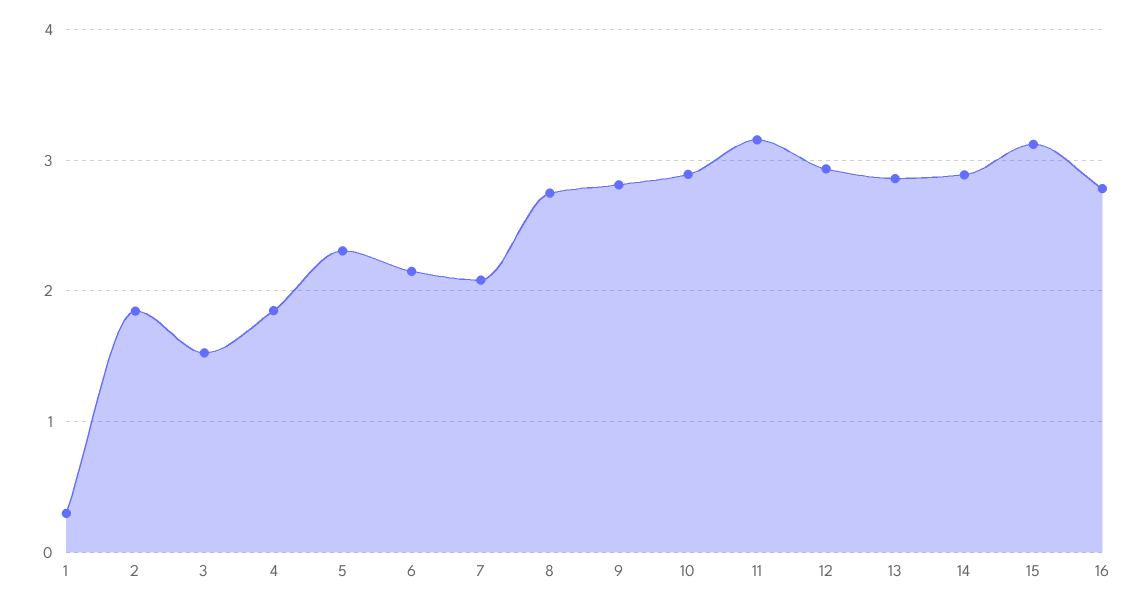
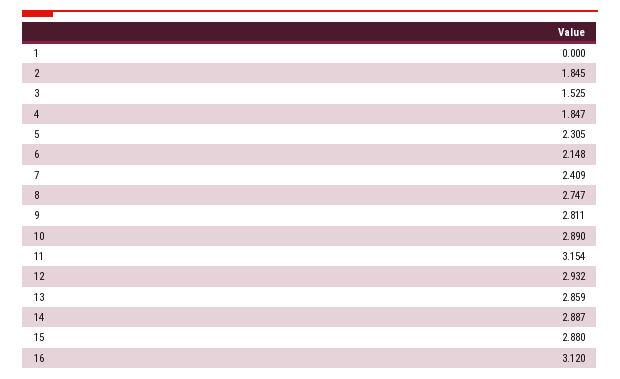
1: 0.3 -> 0
7: 2.1 -> 2.409
15: 3.1 -> 2.88
16: 2.8 -> 3.12

